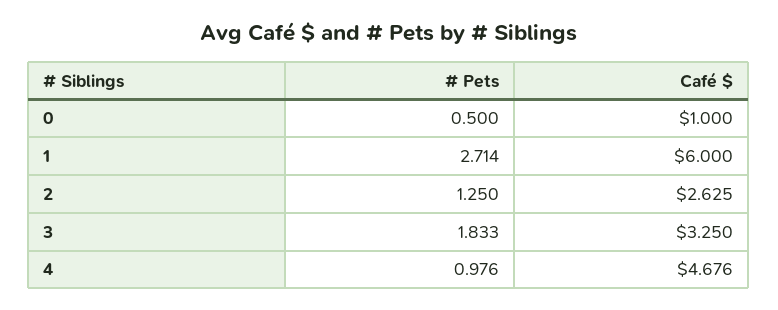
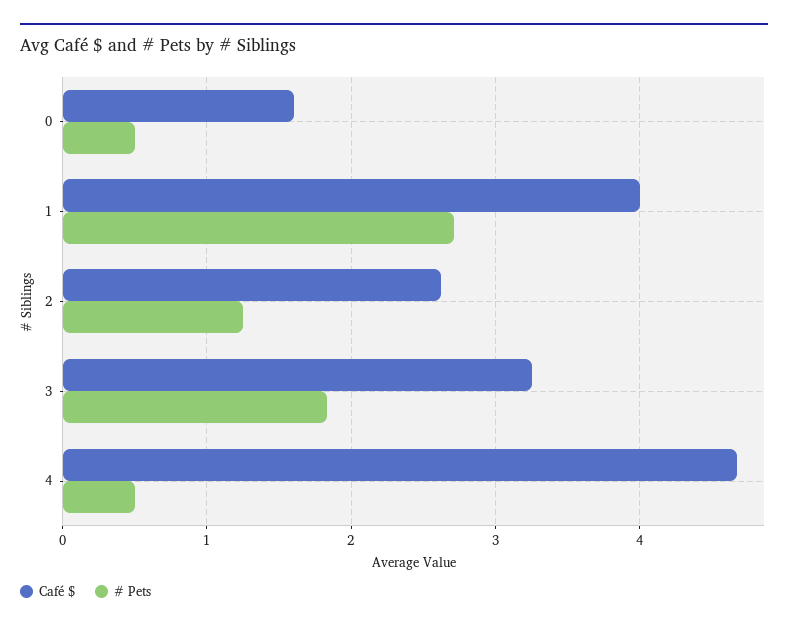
Café $, 0: 1 -> 1.6
Café $, 1: 6 -> 4
# Pets, 4: 0.976 -> 0.5

